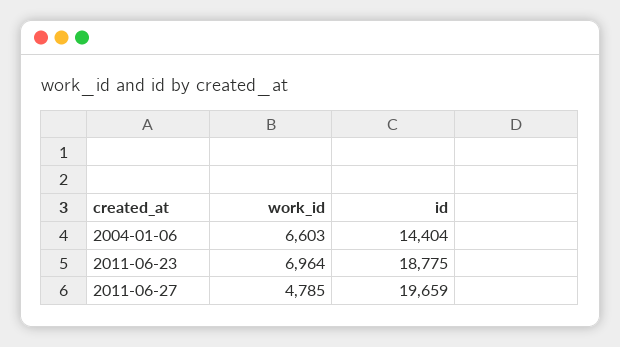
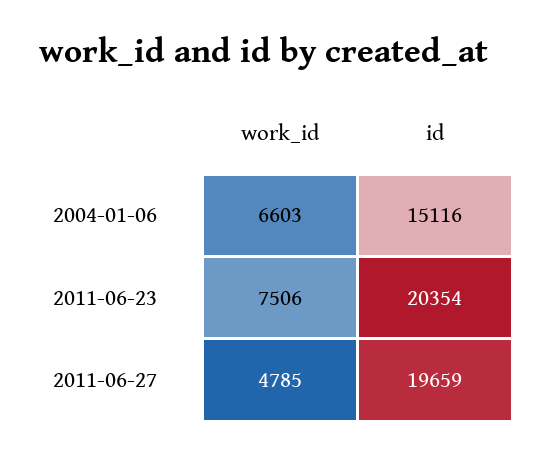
id, 2004-01-06: 14404 -> 15116
work_id, 2011-06-23: 6964 -> 7506
id, 2011-06-23: 18775 -> 20354

